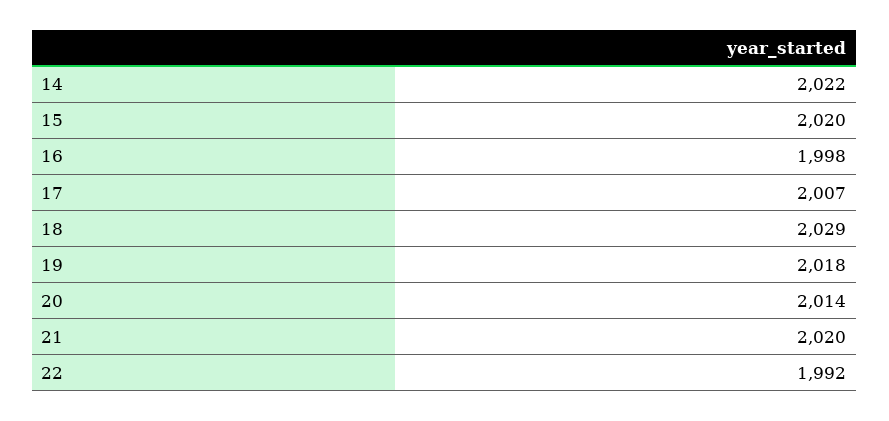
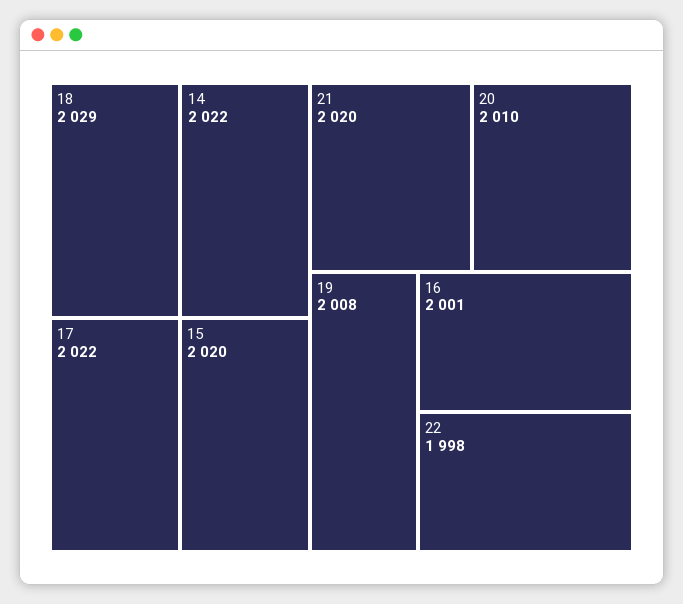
16: 1998 -> 2001
17: 2007 -> 2022
19: 2018 -> 2008
20: 2014 -> 2010
22: 1992 -> 1998

